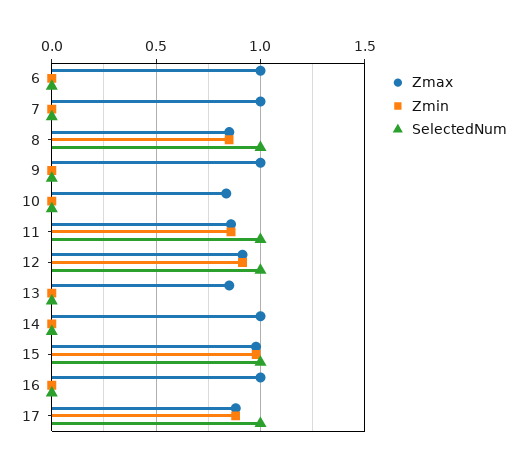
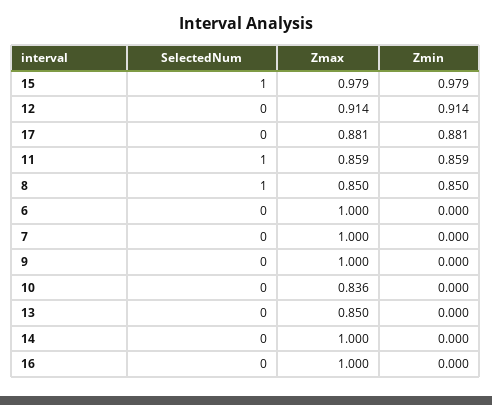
SelectedNum, 12: 1 -> 0
SelectedNum, 17: 1 -> 0

